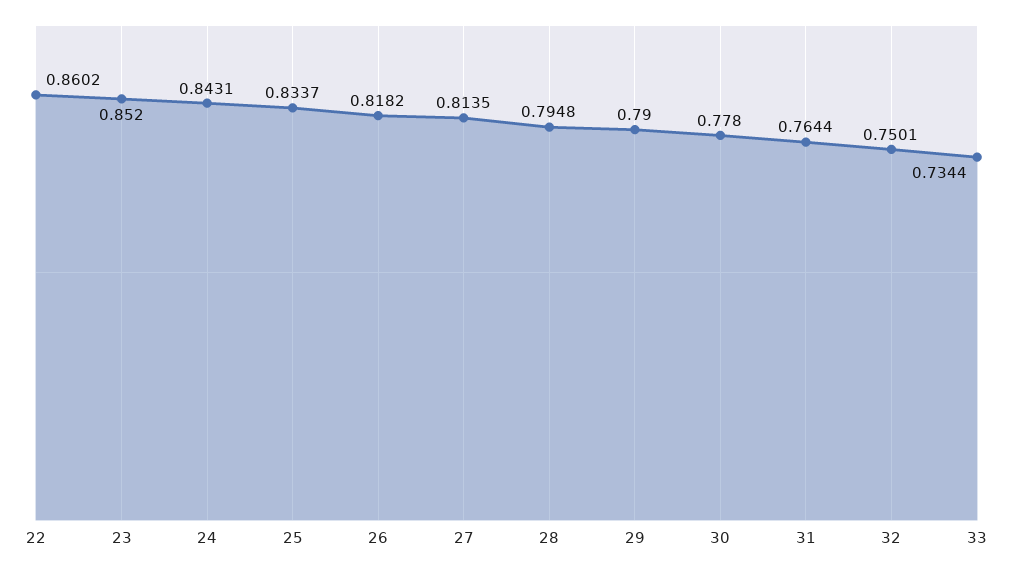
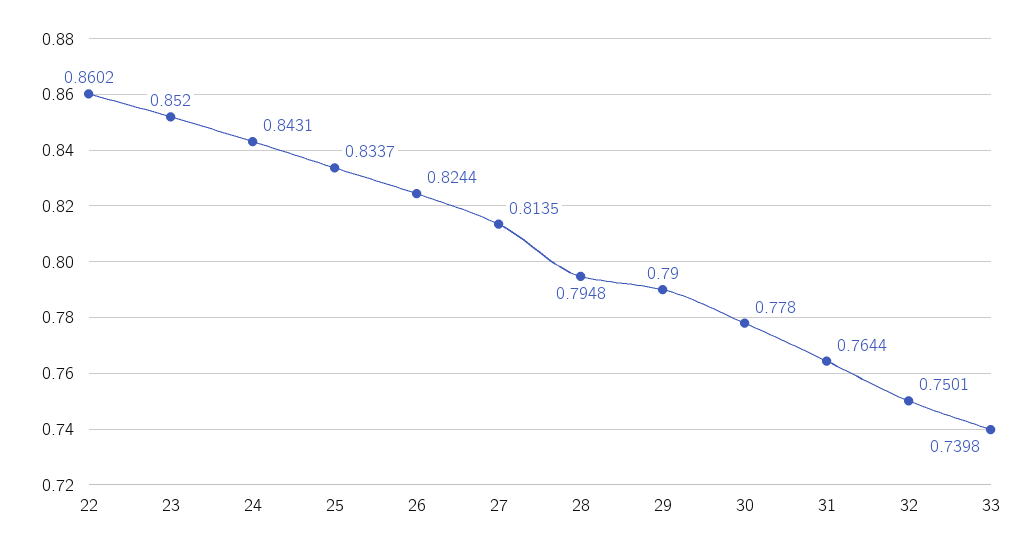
26: 0.8182 -> 0.8244
33: 0.7344 -> 0.7398

